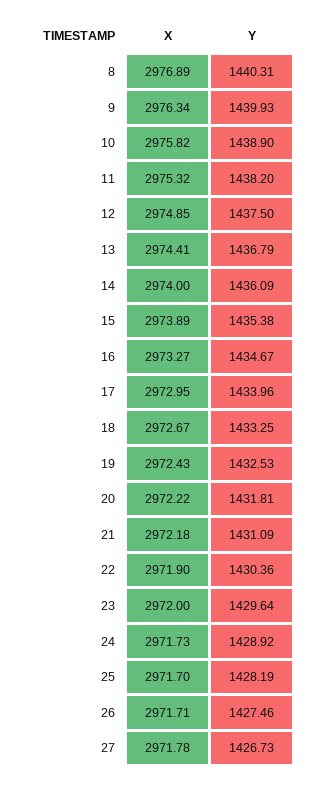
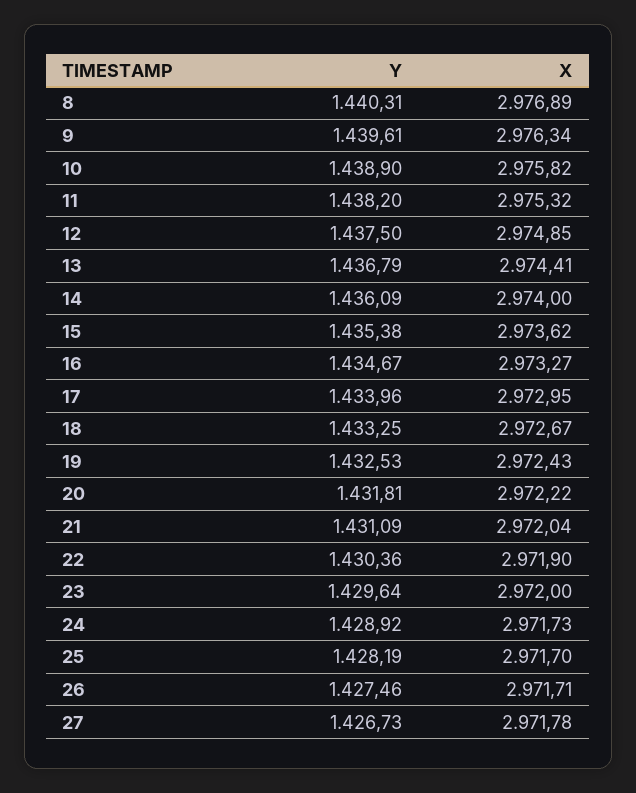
Y, 9: 1439.93 -> 1439.61
X, 15: 2973.89 -> 2973.62
X, 21: 2972.18 -> 2972.04

